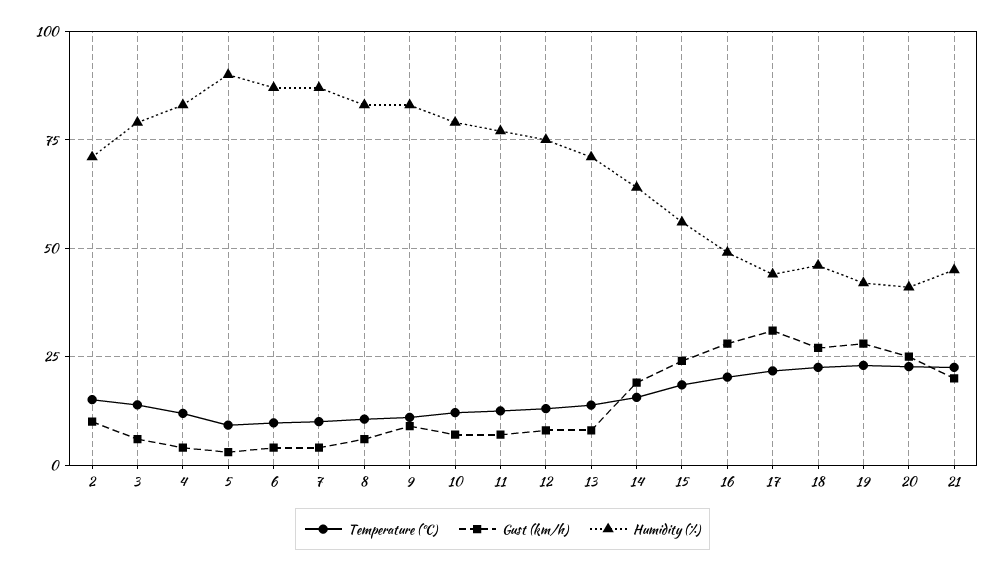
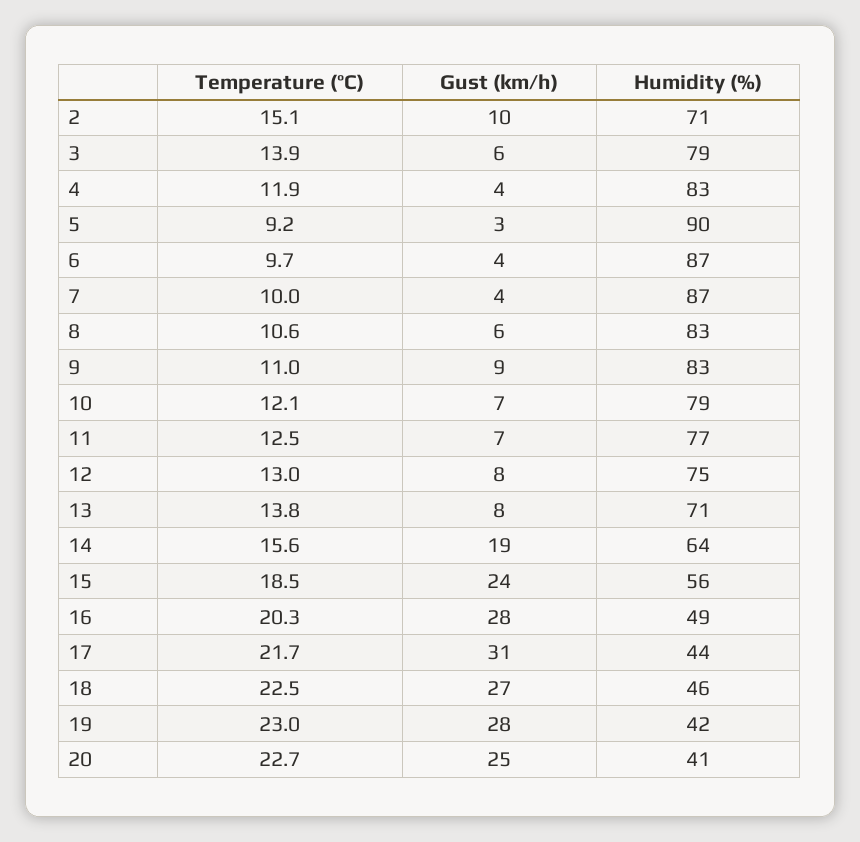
Temperature (ºC), 21: 22.5 -> none
Gust (km/h), 21: 20 -> none
Humidity (%), 21: 45 -> none

